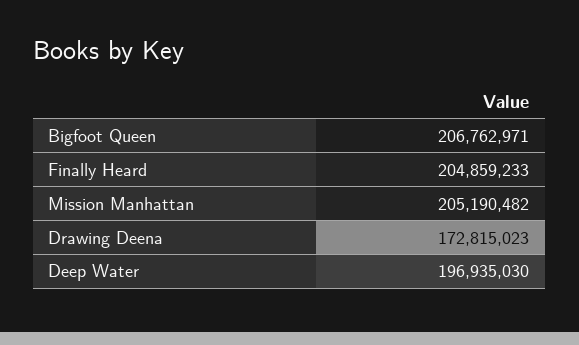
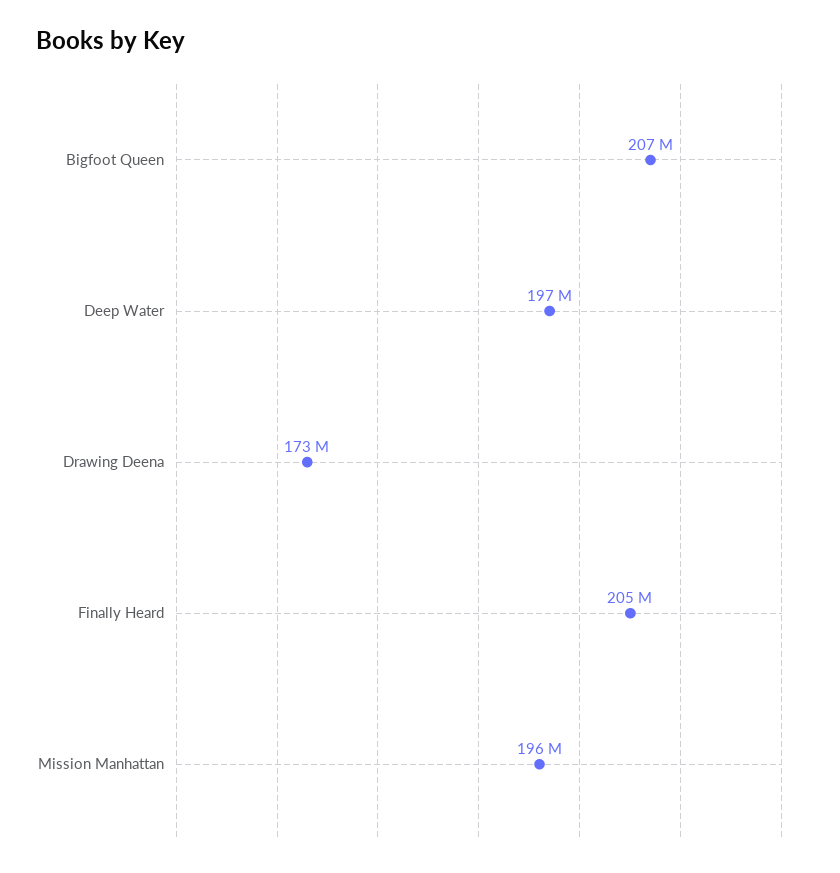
Mission Manhattan: 205190482 -> 196000000

